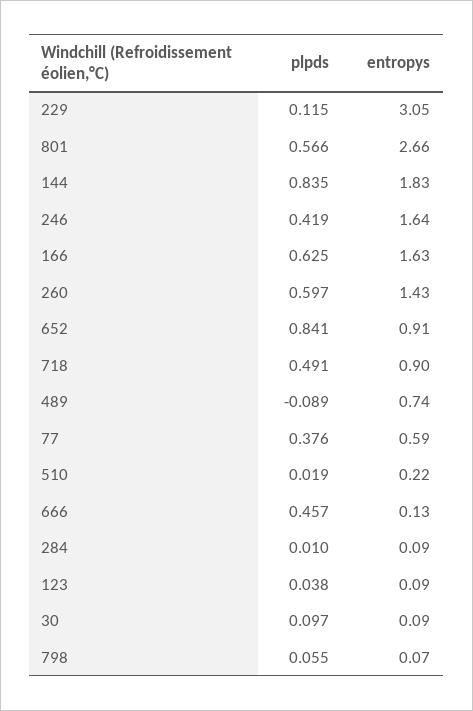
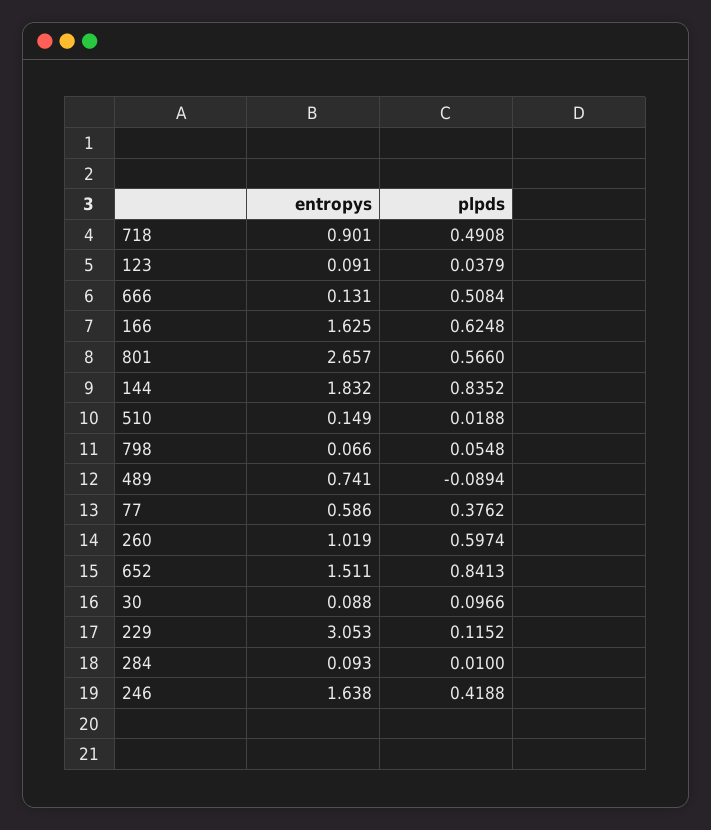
entropys, 260: 1.43 -> 1.019
entropys, 652: 0.91 -> 1.511
entropys, 510: 0.22 -> 0.149
plpds, 666: 0.457 -> 0.5084

